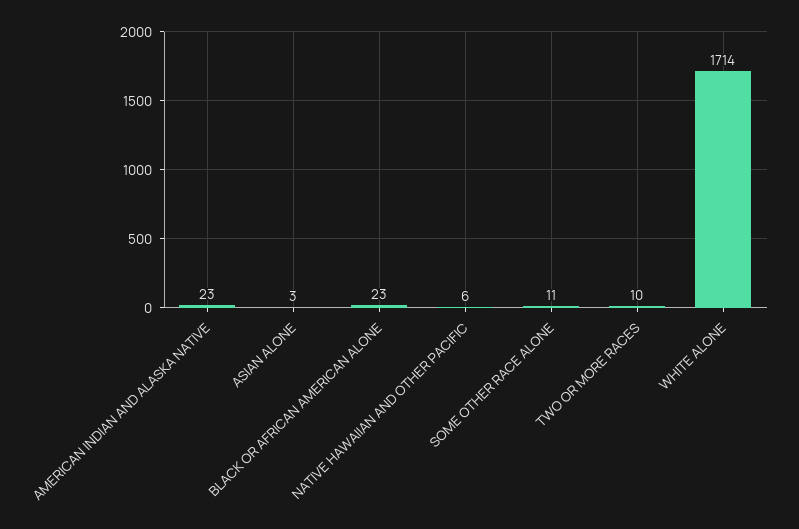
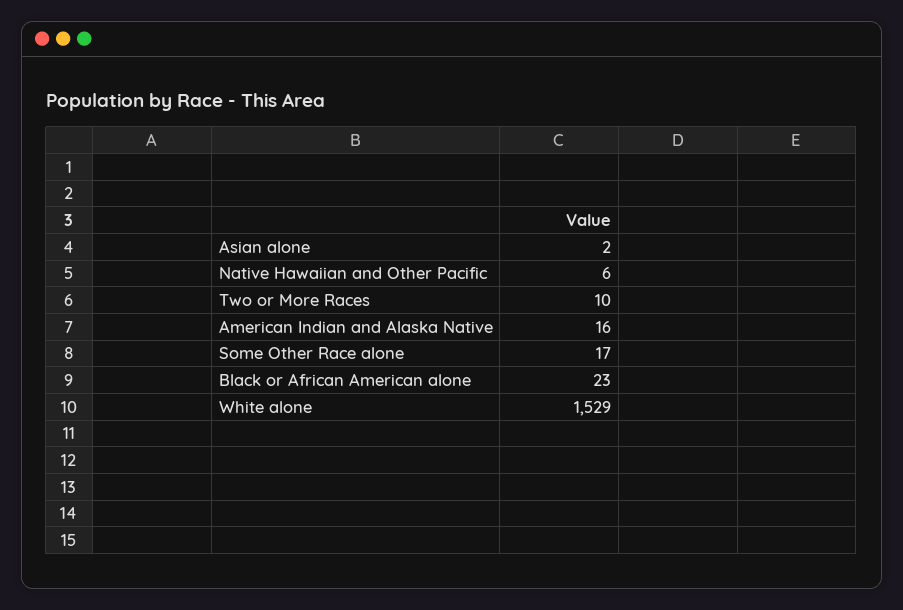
AMERICAN INDIAN AND ALASKA NATIVE: 23 -> 16
ASIAN ALONE: 3 -> 2
SOME OTHER RACE ALONE: 11 -> 17
WHITE ALONE: 1714 -> 1529

